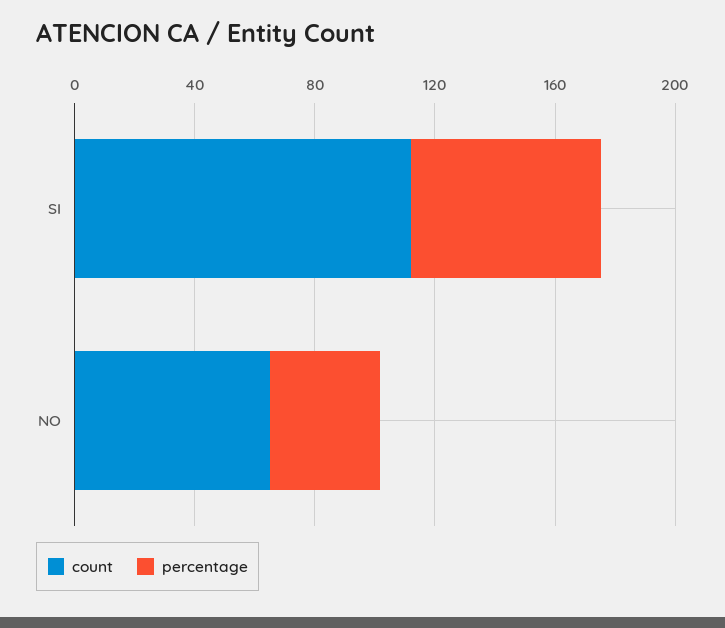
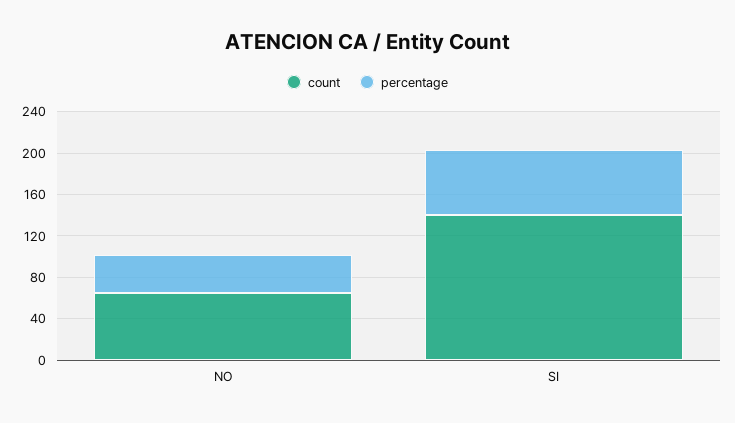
count, SI: 110 -> 140

